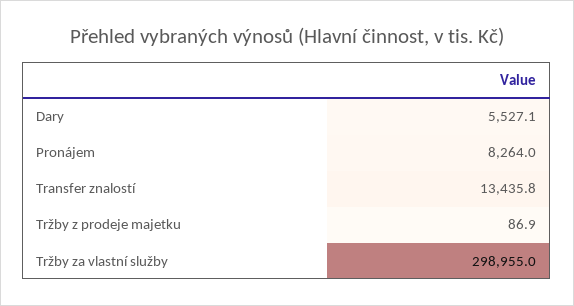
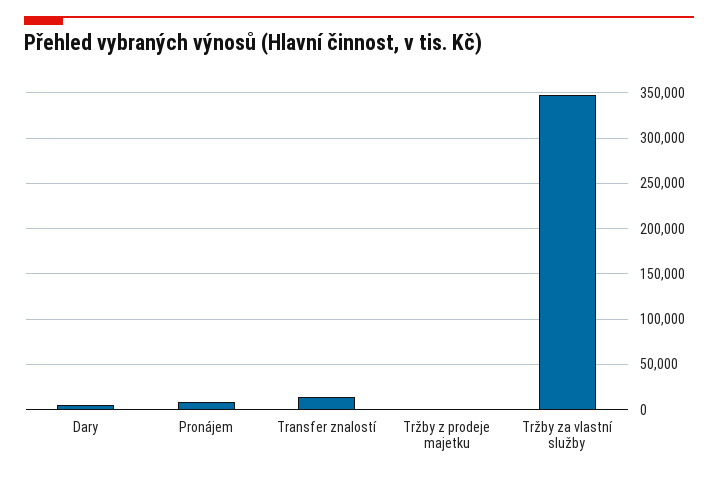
Tržby za vlastní služby: 298955 -> 350000

